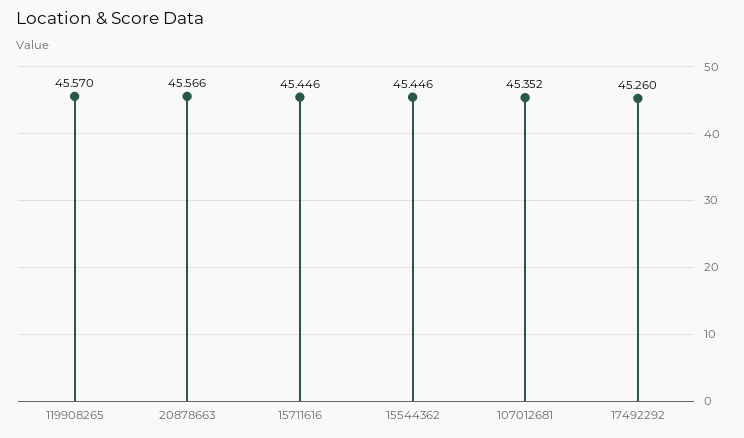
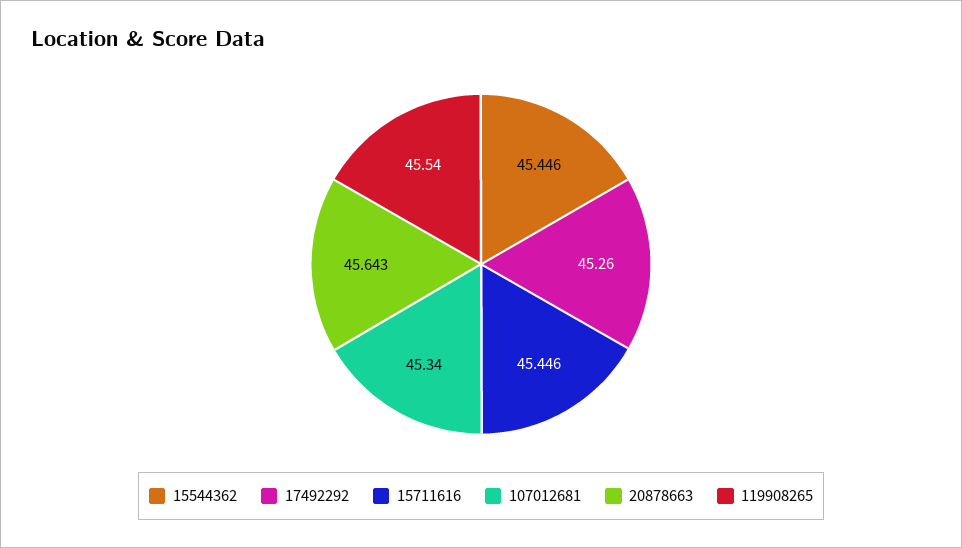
119908265: 45.57 -> 45.54
20878663: 45.566 -> 45.643
107012681: 45.352 -> 45.34

